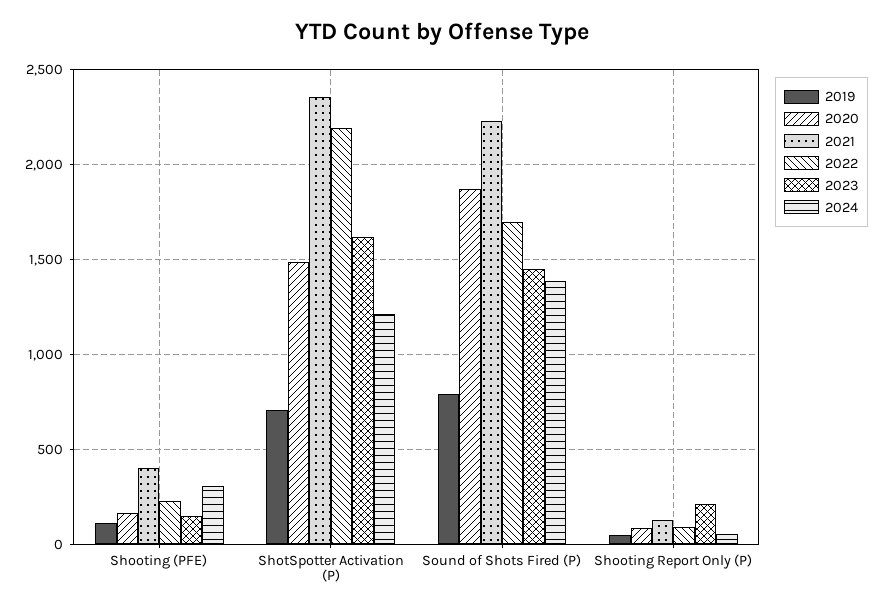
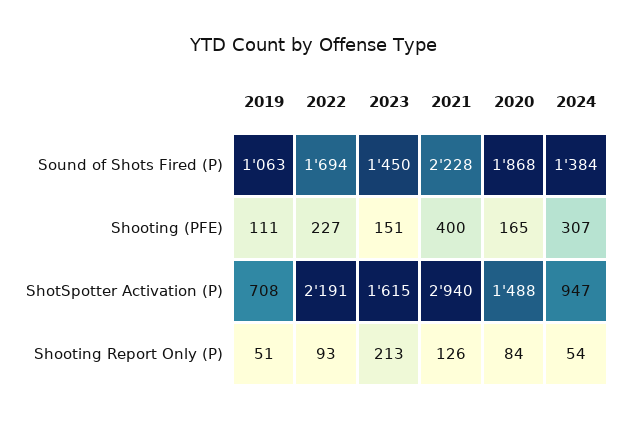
2021, ShotSpotter Activation (P): 2350 -> 2940
2024, ShotSpotter Activation (P): 1200 -> 947
2019, Sound of Shots Fired (P): 800 -> 1063

